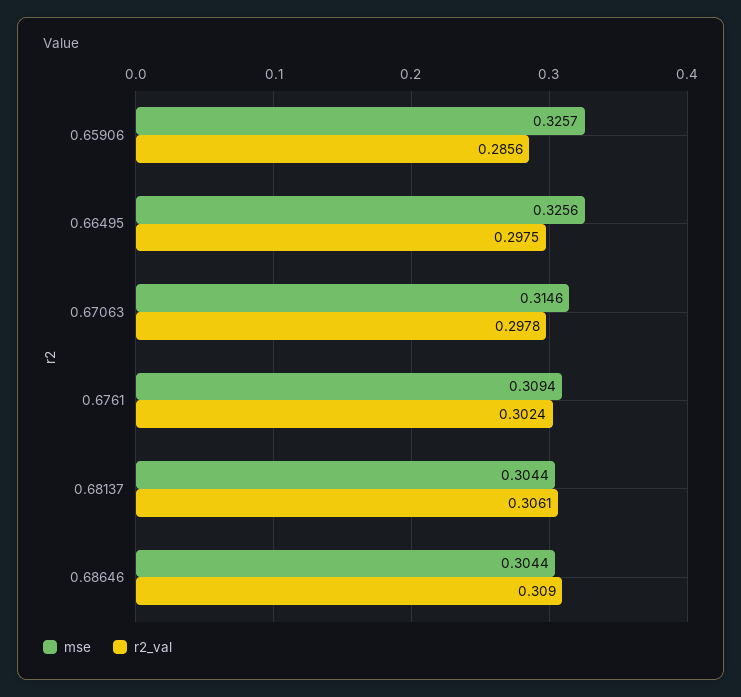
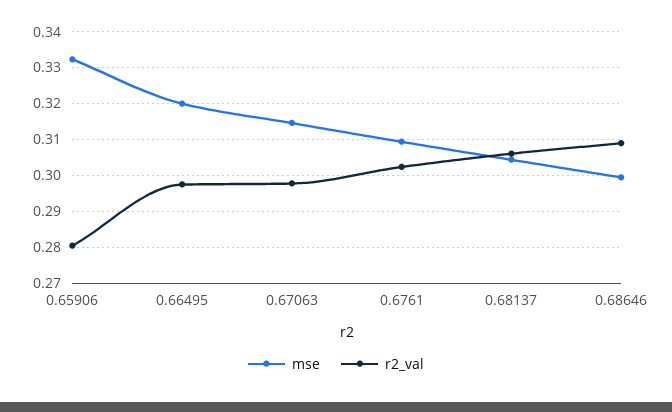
mse, 0.65906: 0.3257 -> 0.332
r2_val, 0.65906: 0.2856 -> 0.28
mse, 0.66495: 0.3256 -> 0.32
mse, 0.68646: 0.3044 -> 0.3

